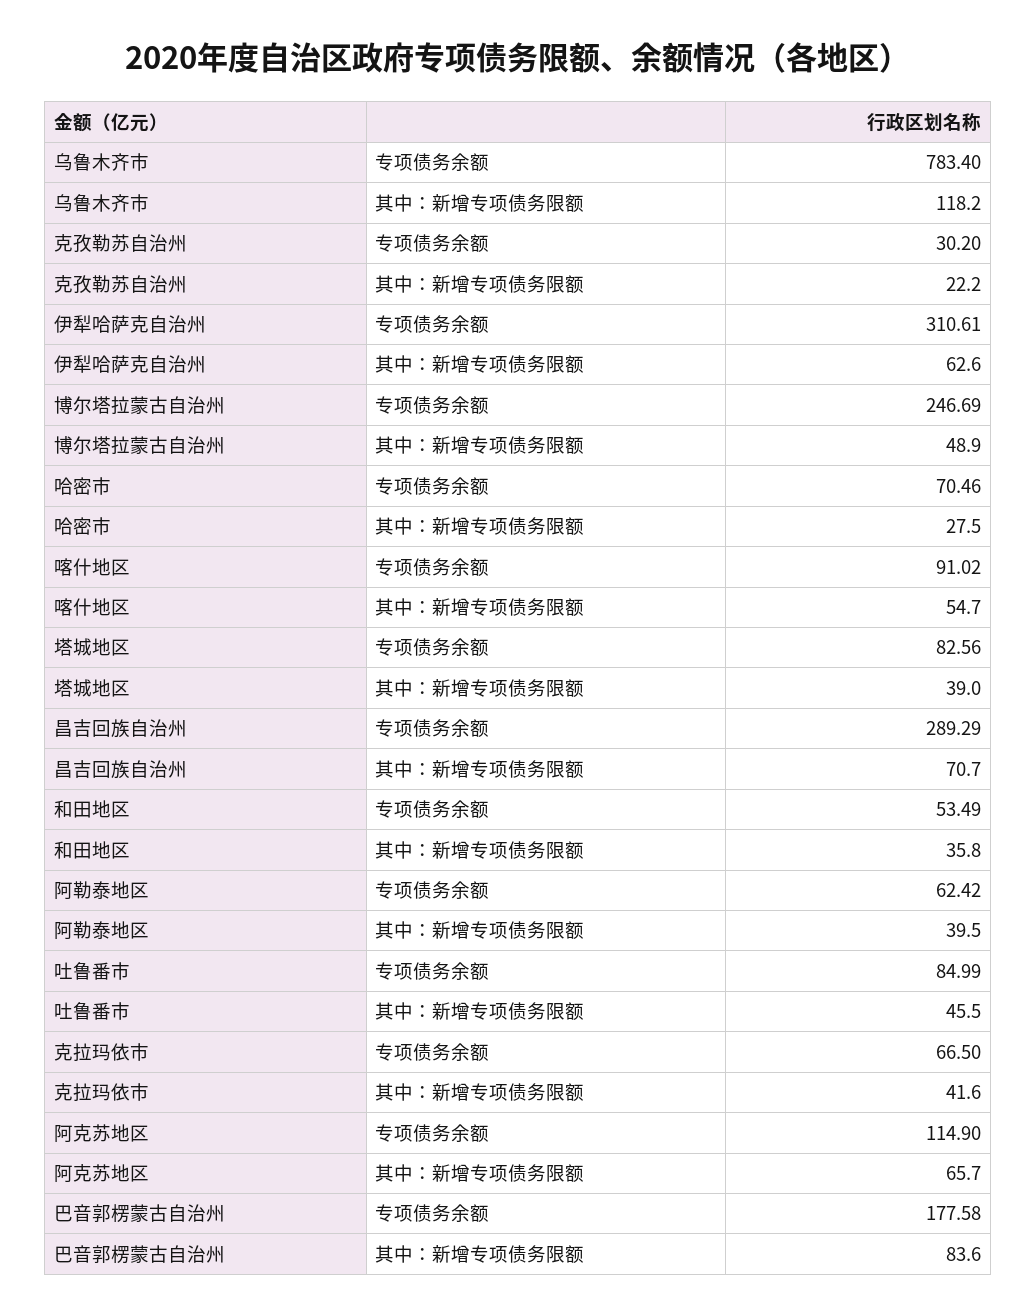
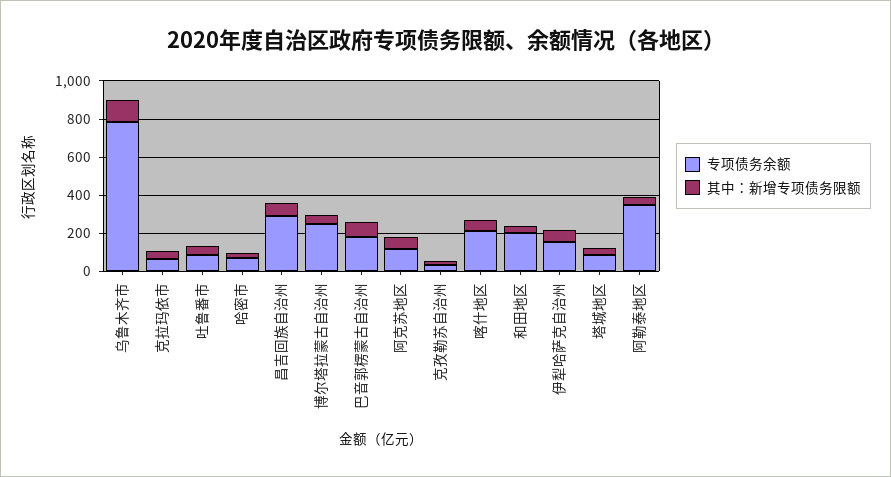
专项债务余额, 伊犁哈萨克自治州: 310.61 -> 150
专项债务余额, 喀什地区: 91.02 -> 200
专项债务余额, 和田地区: 53.49 -> 200
专项债务余额, 阿勒泰地区: 62.42 -> 350

